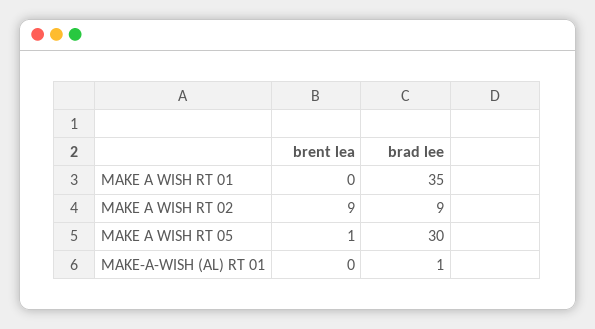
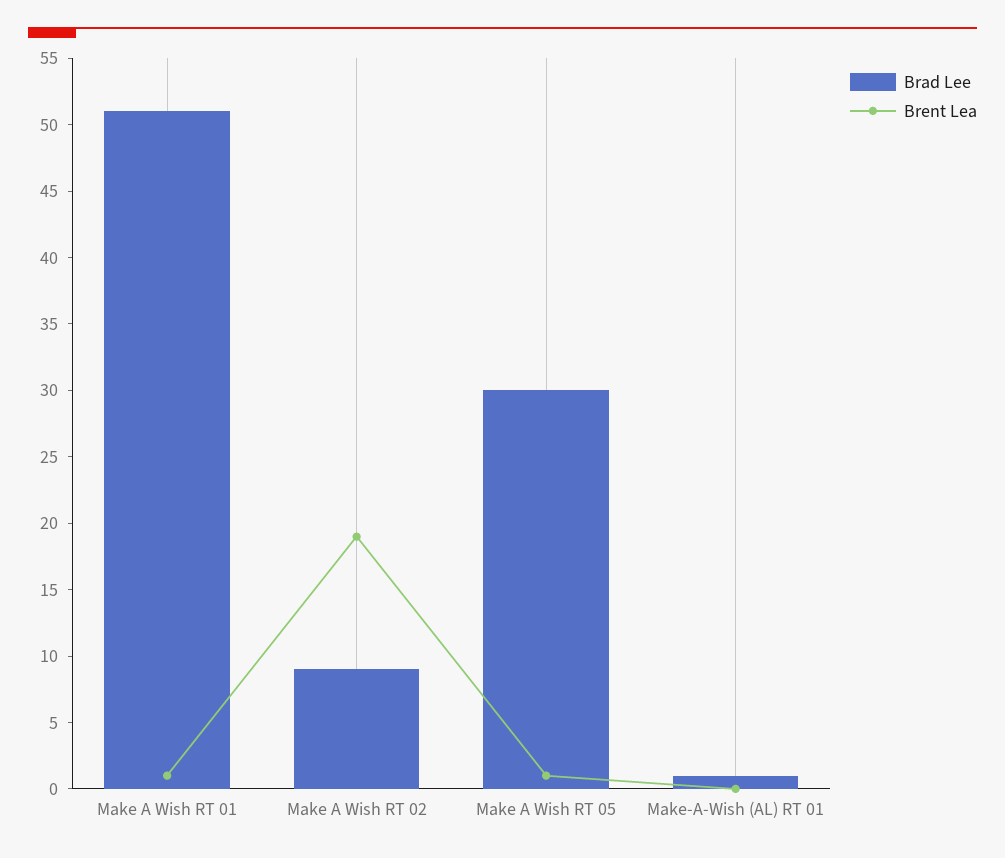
brent lea, MAKE A WISH RT 01: 0 -> 1
brad lee, MAKE A WISH RT 01: 35 -> 51
brent lea, MAKE A WISH RT 02: 9 -> 19

